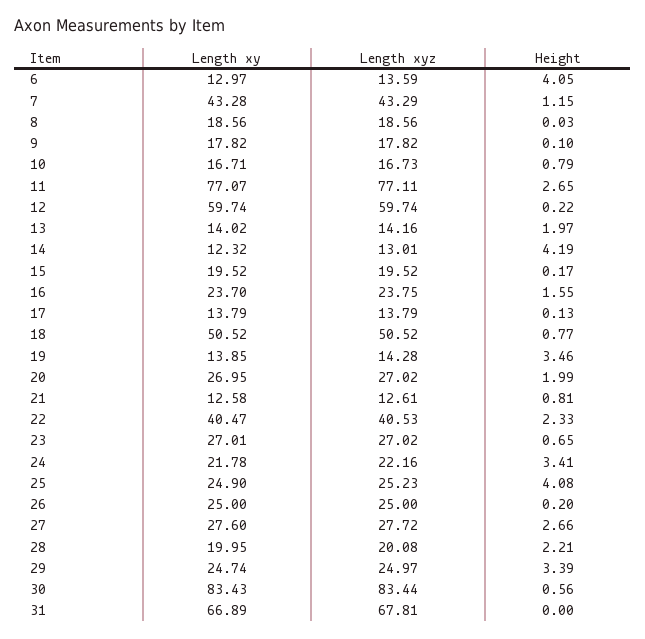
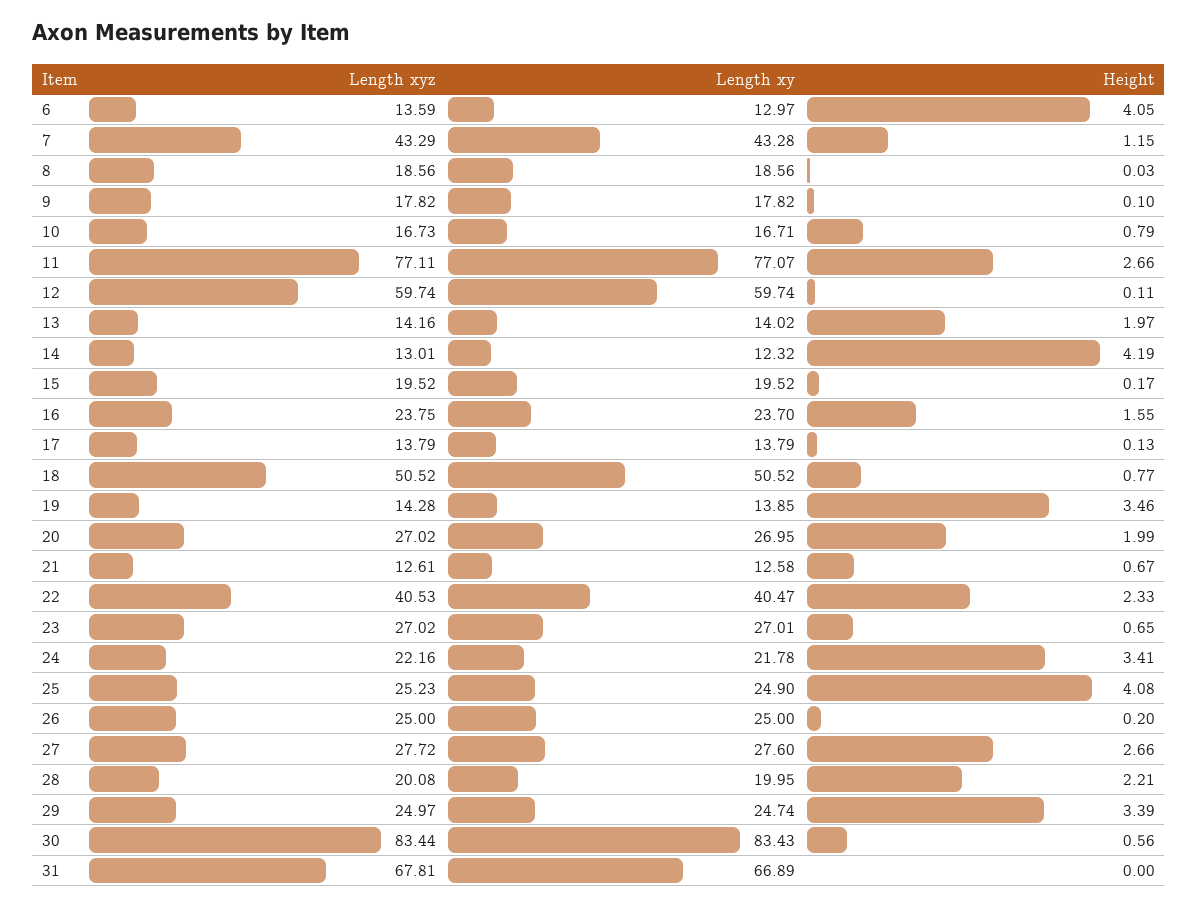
Height, 11: 2.65 -> 2.66
Height, 12: 0.22 -> 0.11
Height, 21: 0.81 -> 0.67

